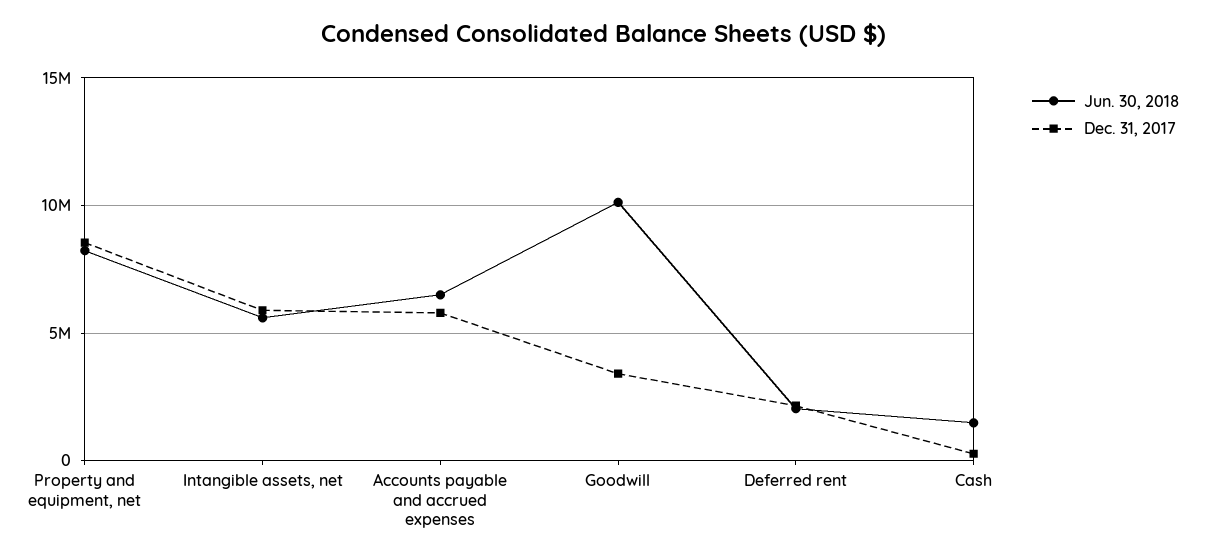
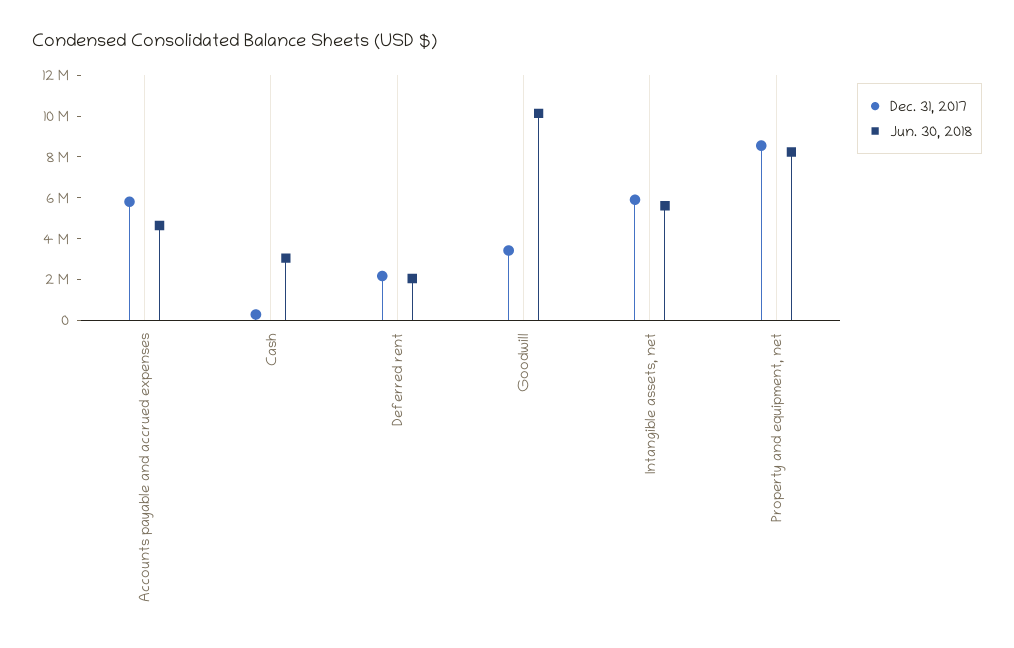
Jun. 30, 2018, Accounts payable and accrued expenses: 6500000 -> 4500000
Jun. 30, 2018, Cash: 1500000 -> 3000000

